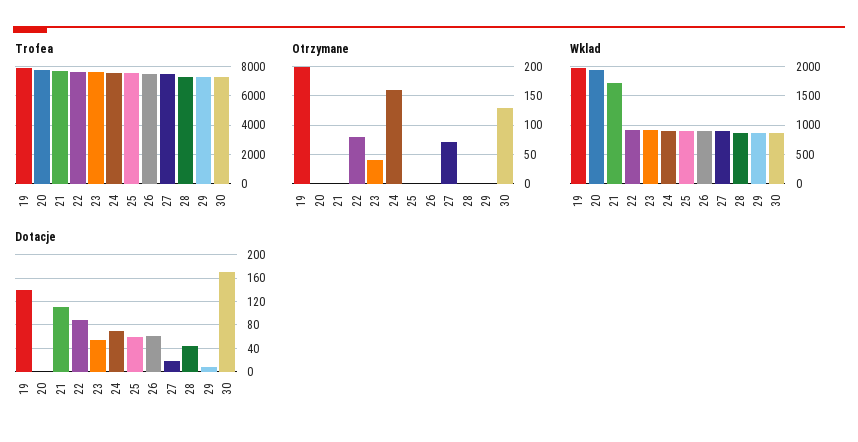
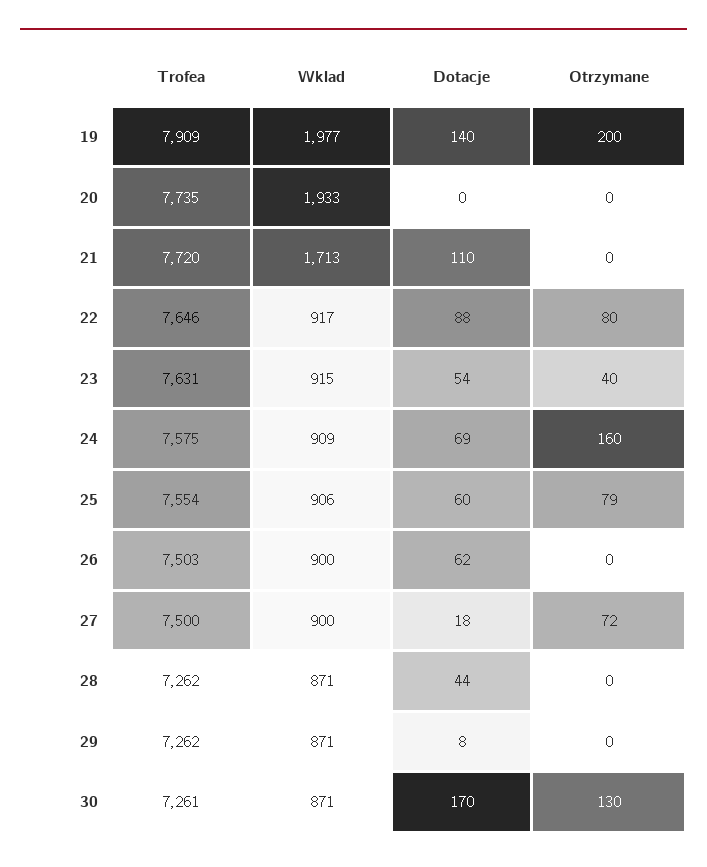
Otrzymane, 25: 0 -> 79

